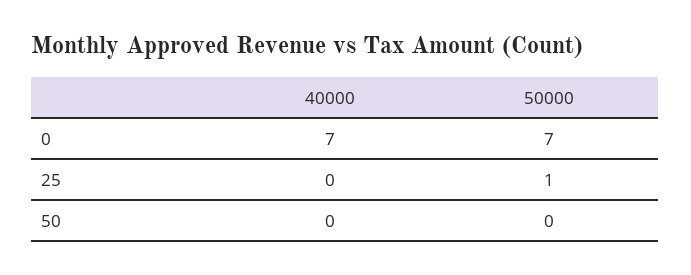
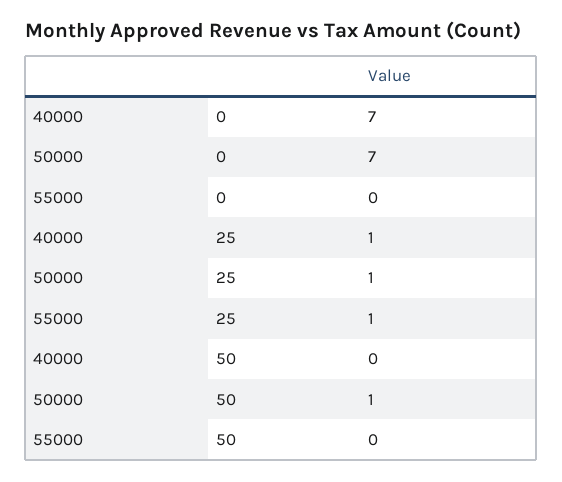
40000, 25: 0 -> 1
50000, 50: 0 -> 1
55000, 0: none -> 0
55000, 25: none -> 1
55000, 50: none -> 0

